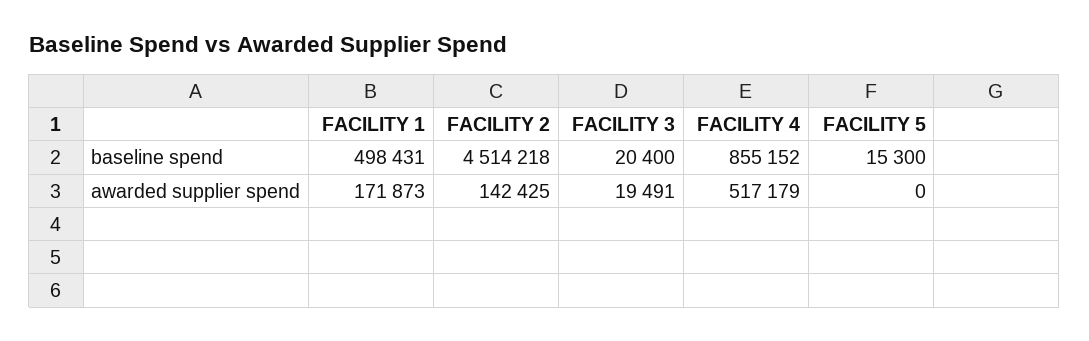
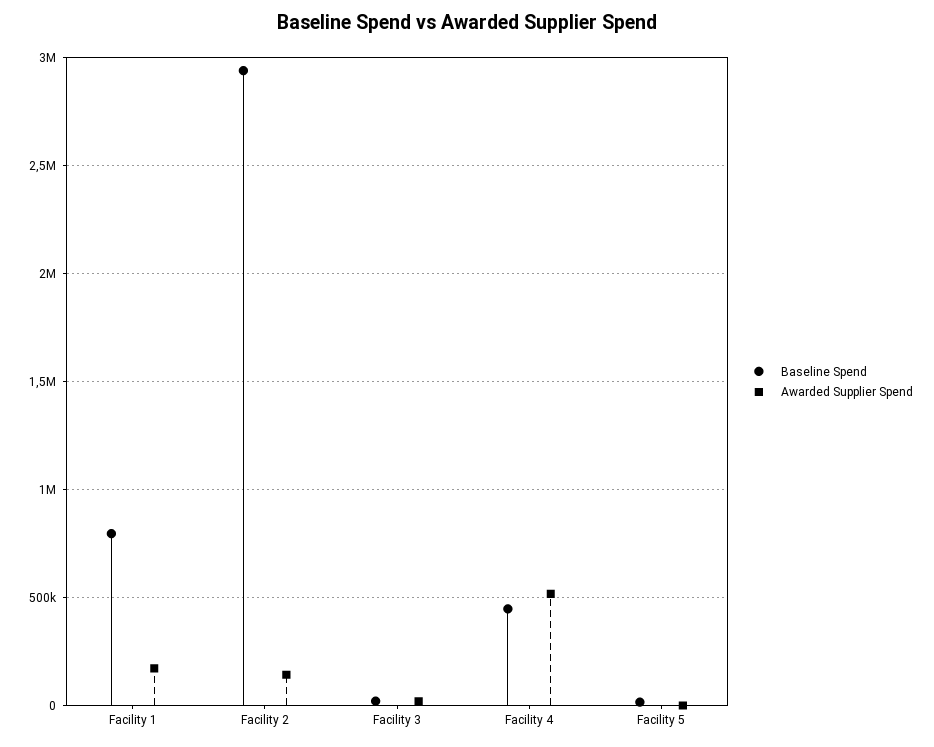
baseline spend, FACILITY 1: 498431 -> 800000
baseline spend, FACILITY 2: 4514218 -> 2950000
baseline spend, FACILITY 4: 855152 -> 450000

